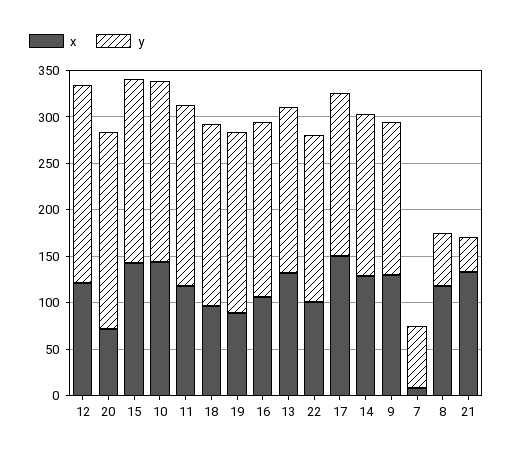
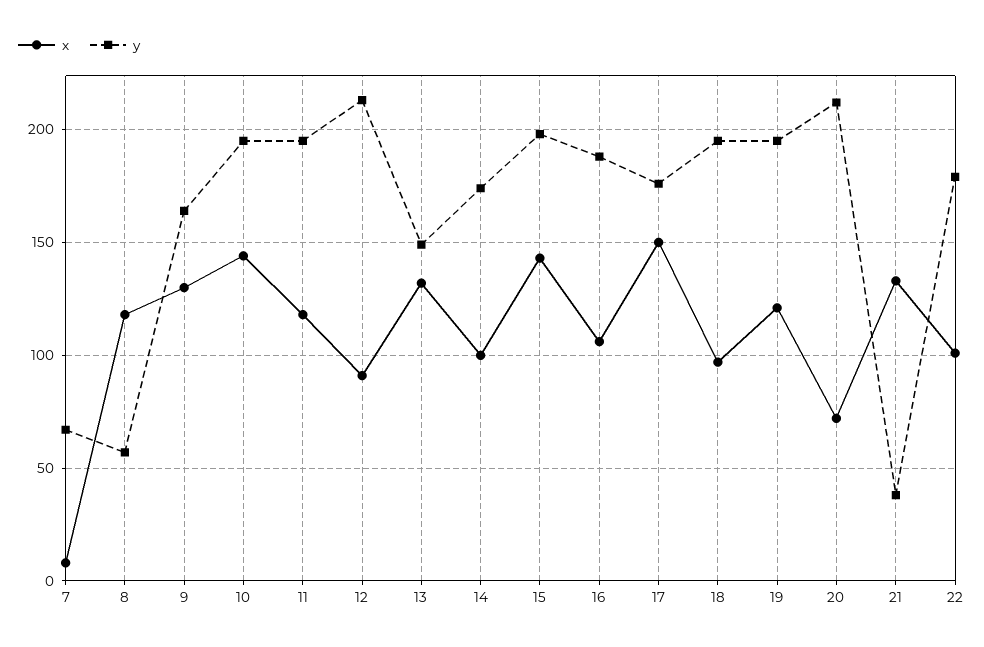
x, 12: 120 -> 90
x, 19: 90 -> 120
y, 13: 180 -> 150
x, 14: 130 -> 100

